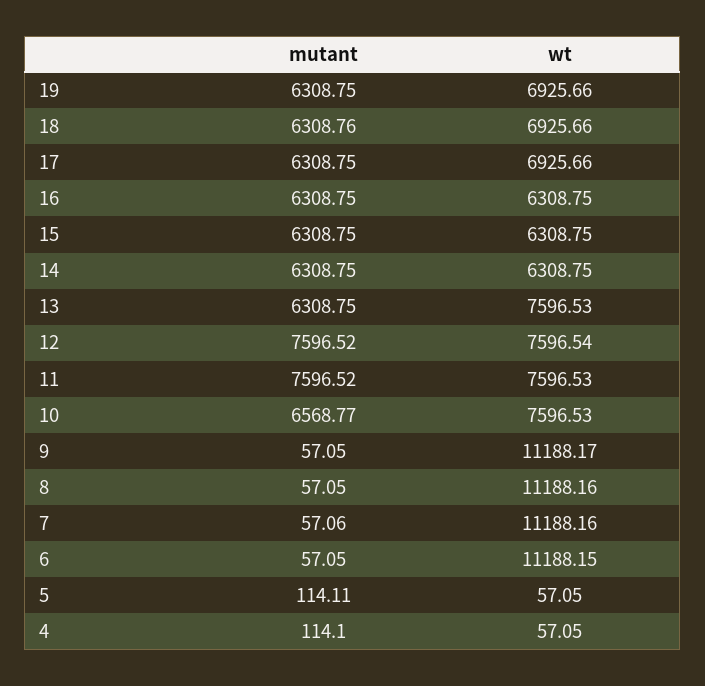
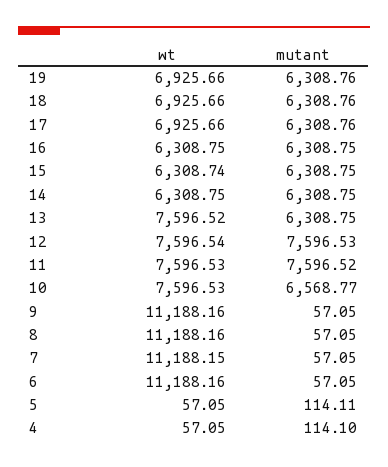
mutant, 19: 6308.75 -> 6308.76
mutant, 17: 6308.75 -> 6308.76
wt, 15: 6308.75 -> 6308.74
wt, 13: 7596.53 -> 7596.52
mutant, 12: 7596.52 -> 7596.53
wt, 9: 11188.17 -> 11188.16
mutant, 7: 57.06 -> 57.05
wt, 7: 11188.16 -> 11188.15
wt, 6: 11188.15 -> 11188.16

